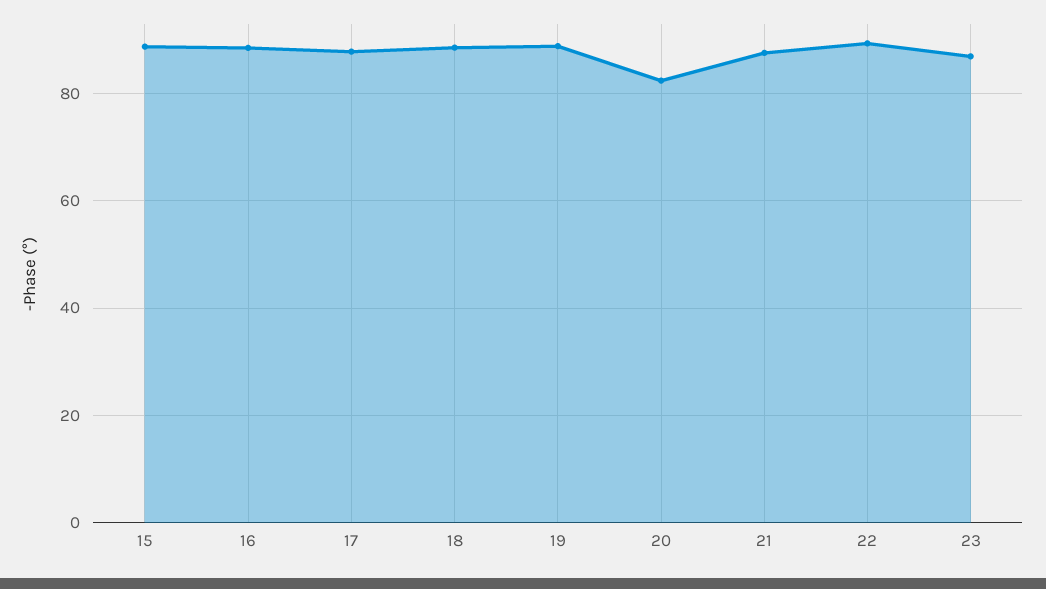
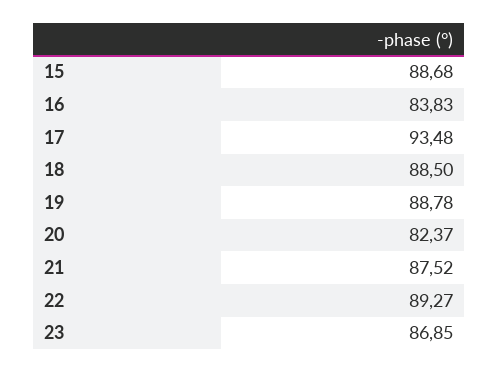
16: 88 -> 83.83
17: 88 -> 93.48

